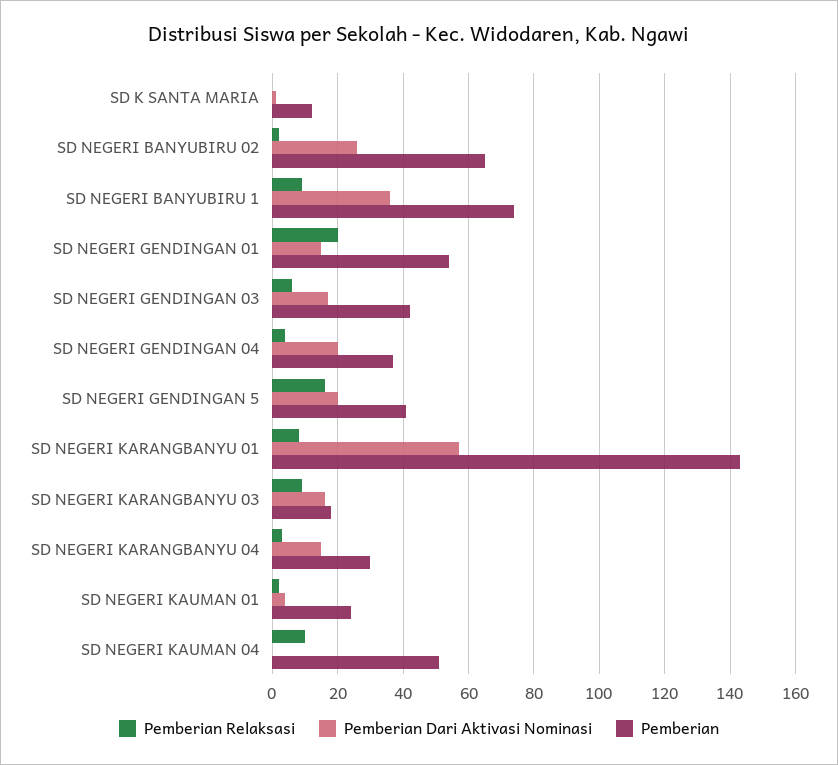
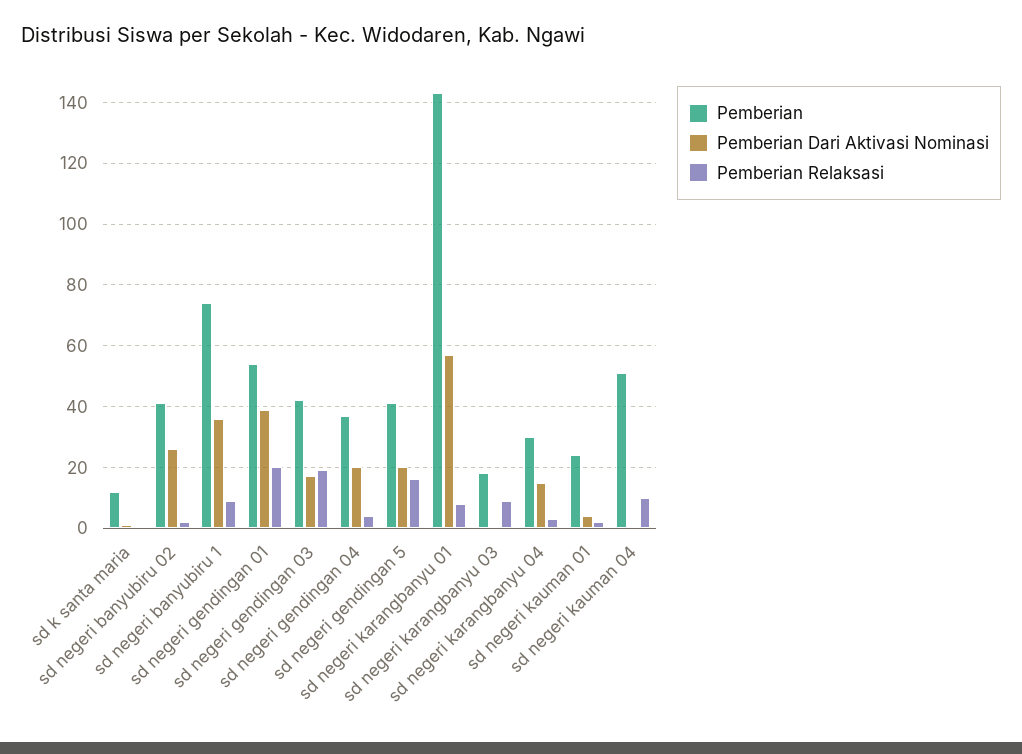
Pemberian, SD NEGERI BANYUBIRU 02: 65 -> 40
Pemberian Dari Aktivasi Nominasi, SD NEGERI GENDINGAN 01: 15 -> 40
Pemberian Relaksasi, SD NEGERI GENDINGAN 03: 5 -> 20
Pemberian Dari Aktivasi Nominasi, SD NEGERI KARANGBANYU 03: 15 -> 0

